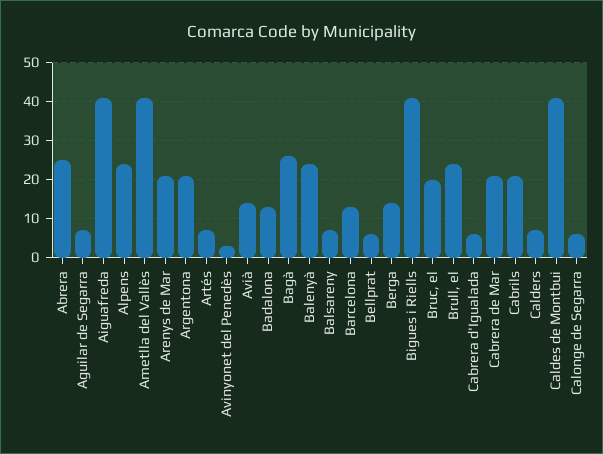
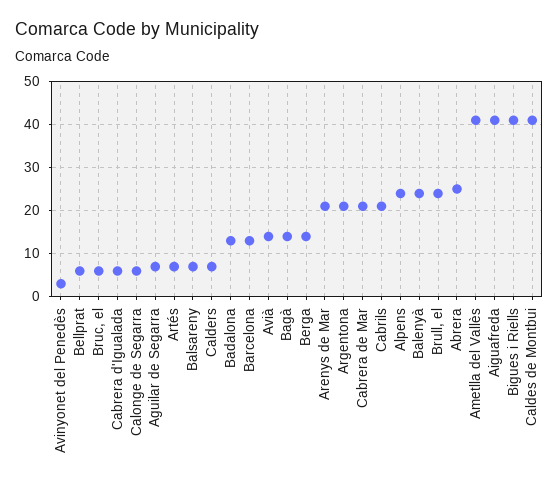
Bagà: 25 -> 15
Bruc, el: 20 -> 5

